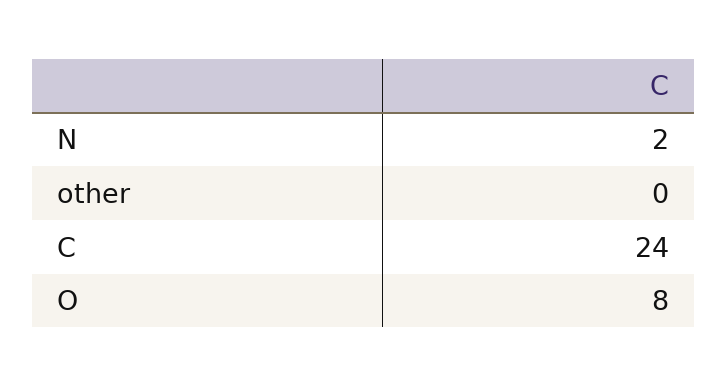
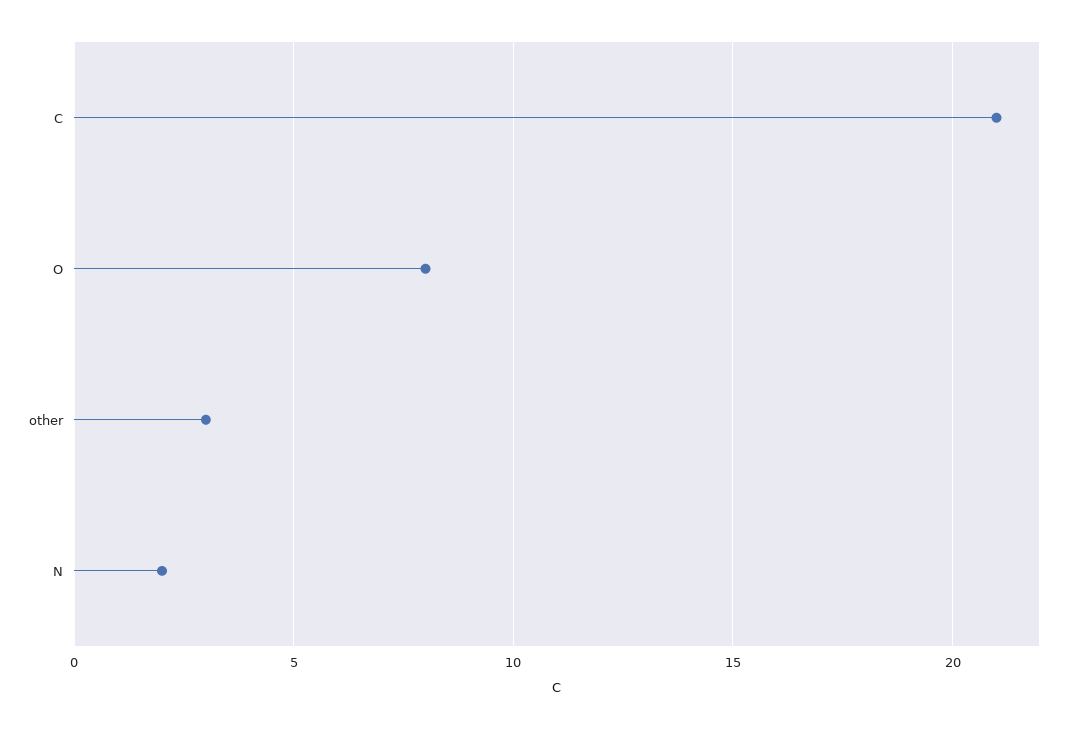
other: 0 -> 3
C: 24 -> 21

